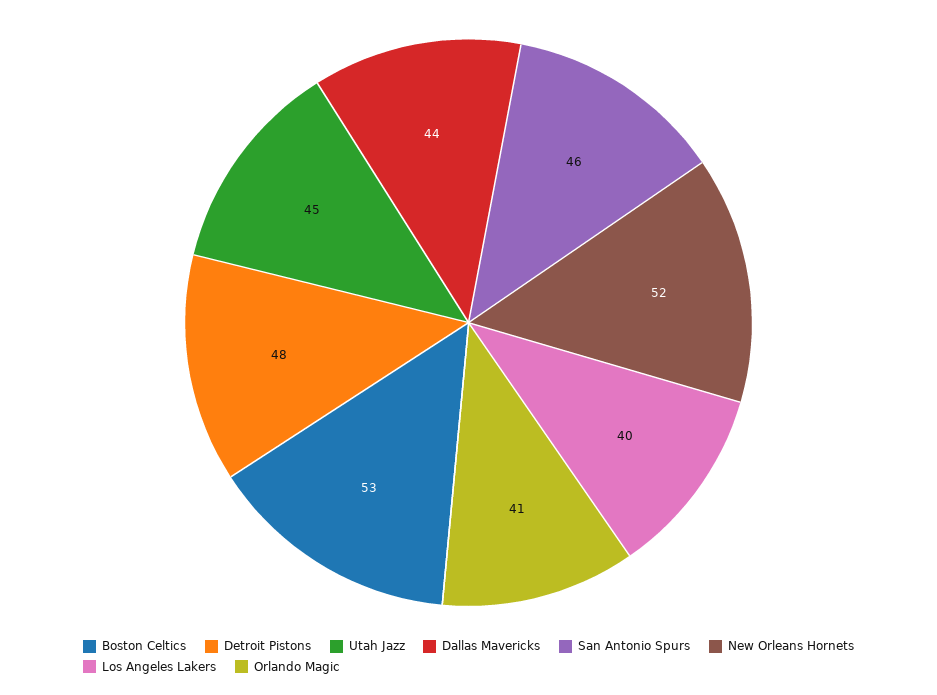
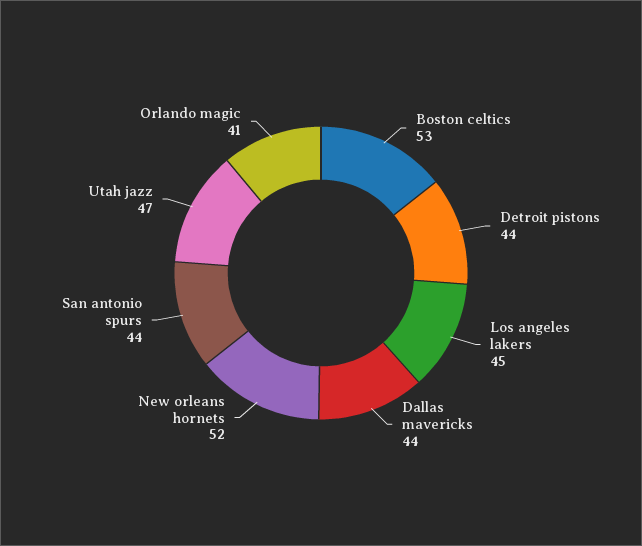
Detroit Pistons: 48 -> 44
Utah Jazz: 45 -> 47
San Antonio Spurs: 46 -> 44
Los Angeles Lakers: 40 -> 45

